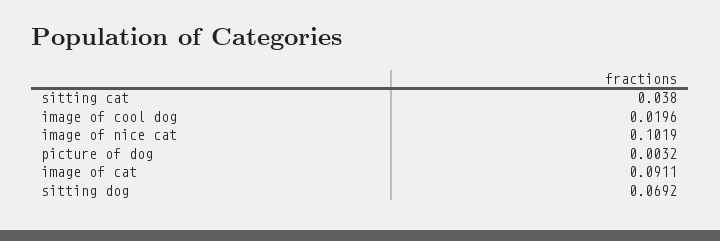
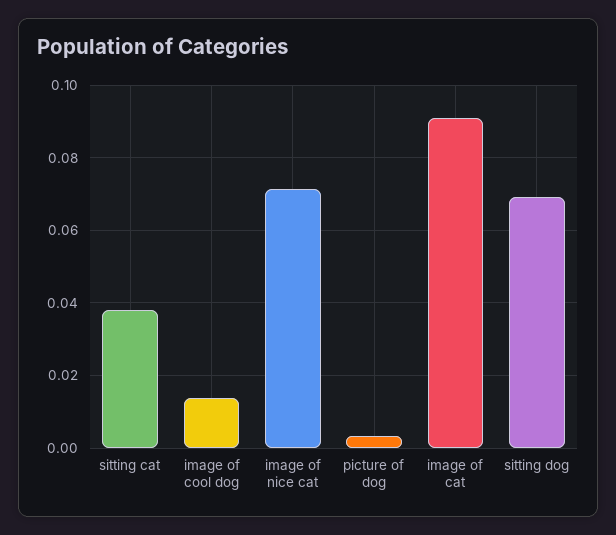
image of cool dog: 0.0196 -> 0.014
image of nice cat: 0.1019 -> 0.072

